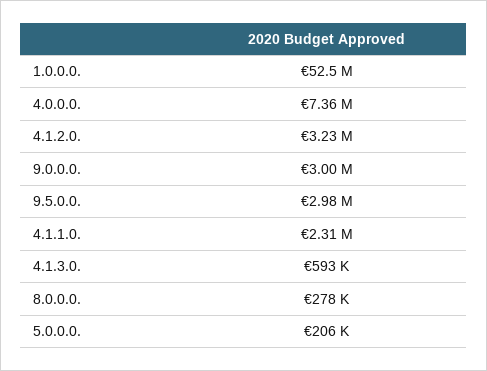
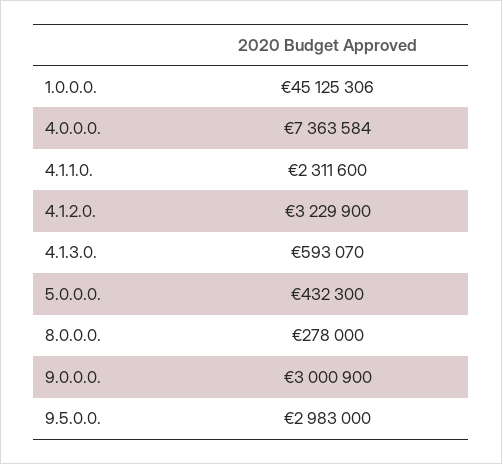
1.0.0.0.: 52500000 -> 45125306
5.0.0.0.: 206000 -> 432300

